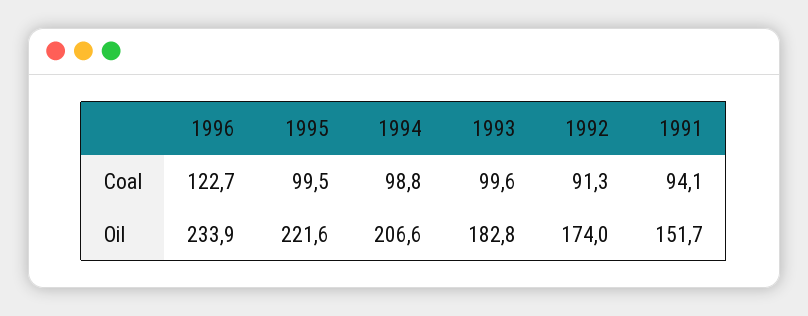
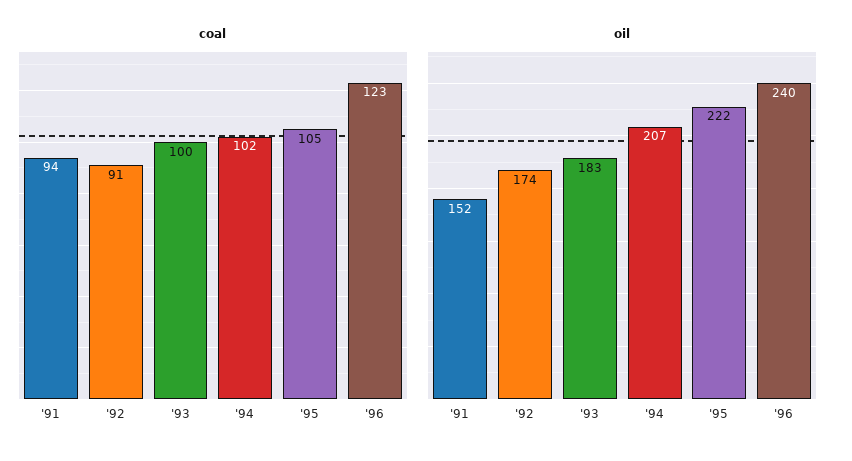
Coal, 1995: 99.5 -> 105
Coal, 1994: 98.8 -> 102
Oil, 1996: 233.9 -> 240

